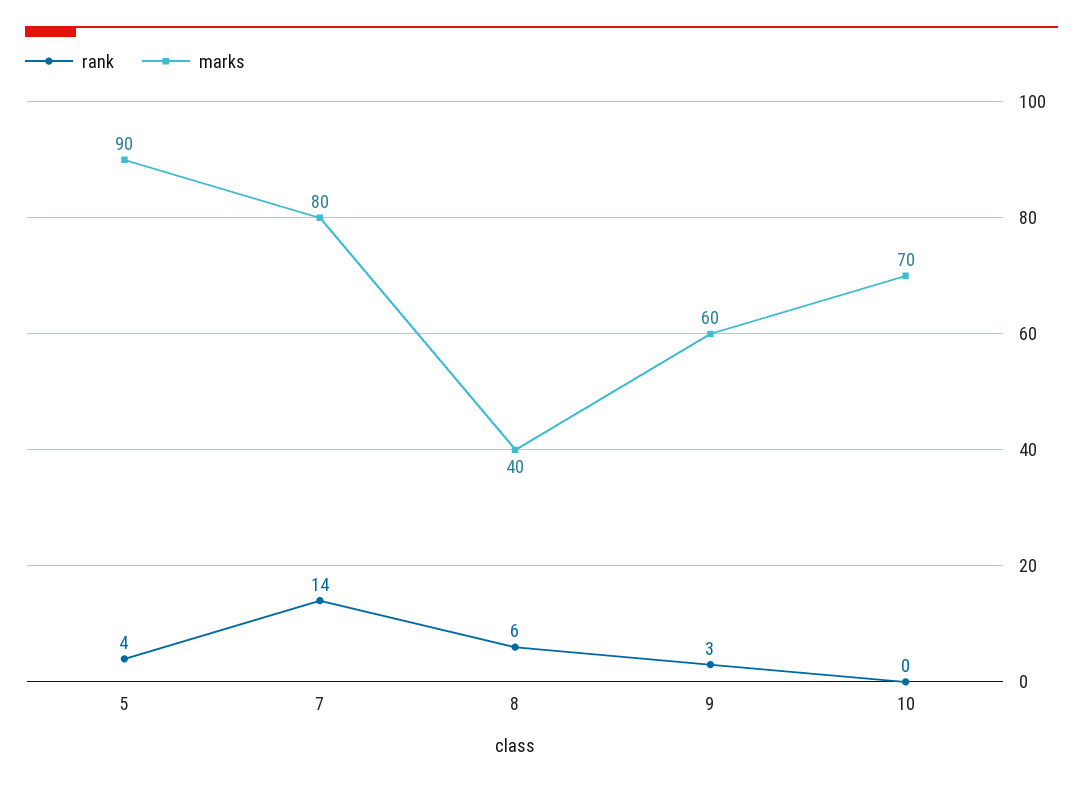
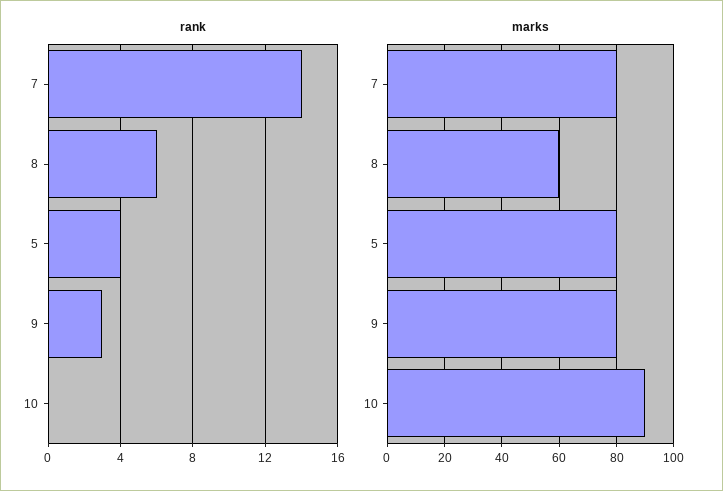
marks, 5: 90 -> 80
marks, 8: 40 -> 60
marks, 9: 60 -> 80
marks, 10: 70 -> 90

